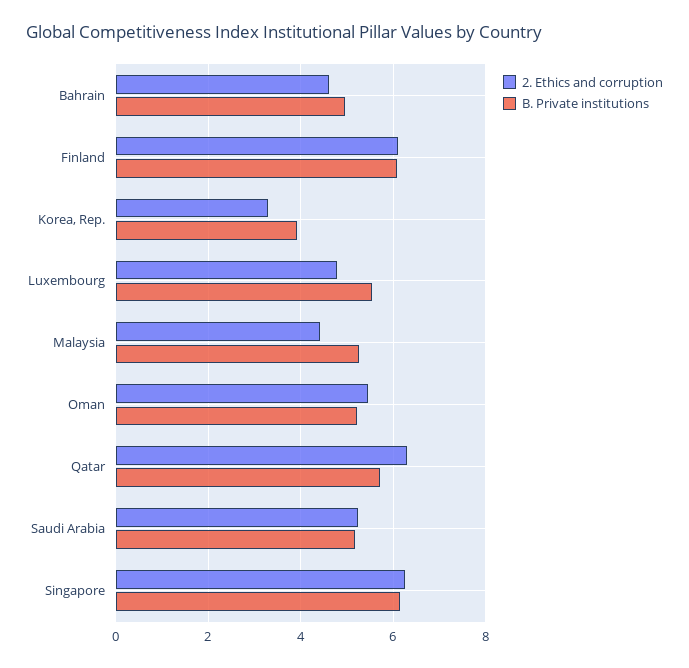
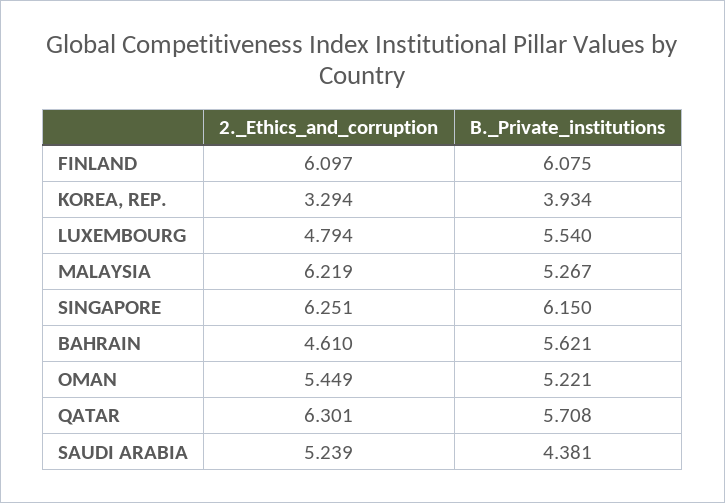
B. Private institutions, Bahrain: 5 -> 5.621
2. Ethics and corruption, Malaysia: 4.4 -> 6.219
B. Private institutions, Saudi Arabia: 5.2 -> 4.381

